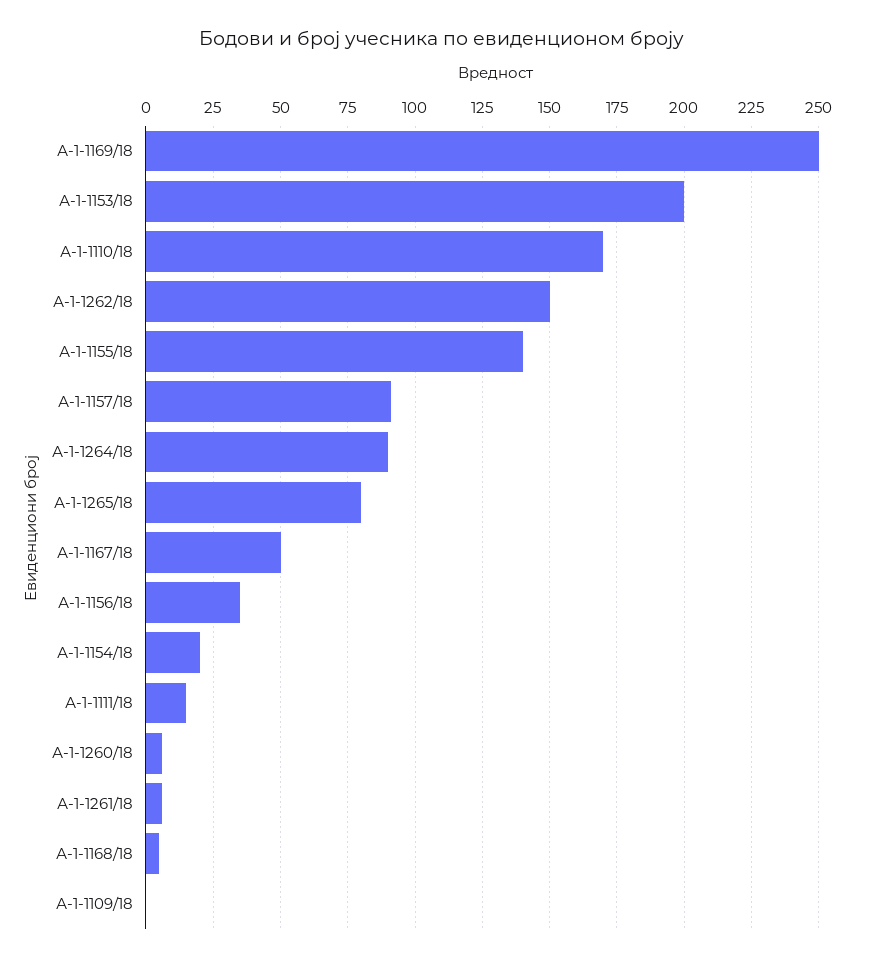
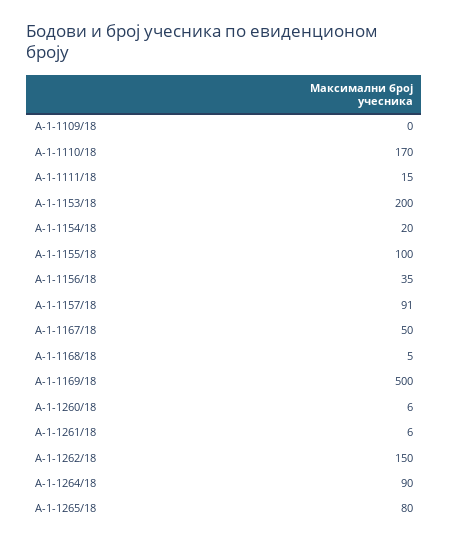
А-1-1169/18: 250 -> 500
А-1-1155/18: 140 -> 100

